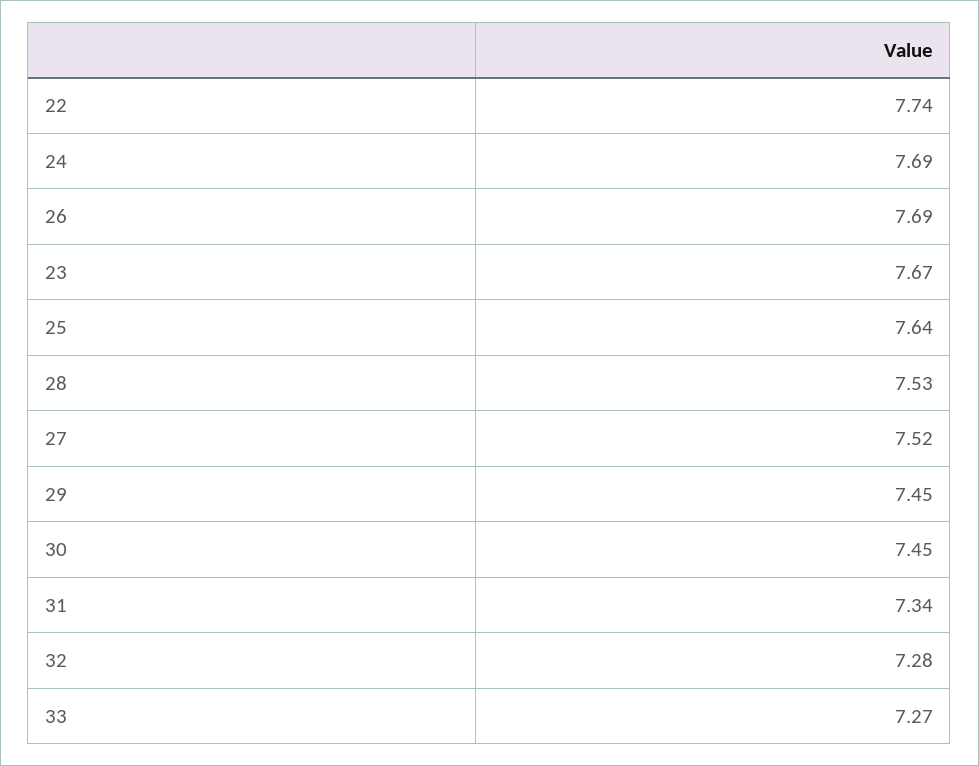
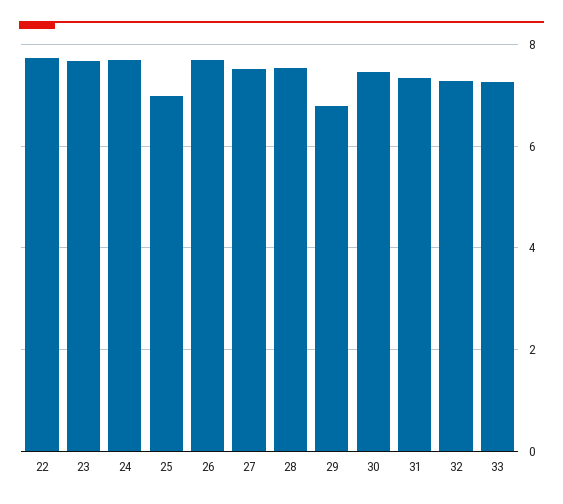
25: 7.64 -> 7
29: 7.45 -> 6.8

